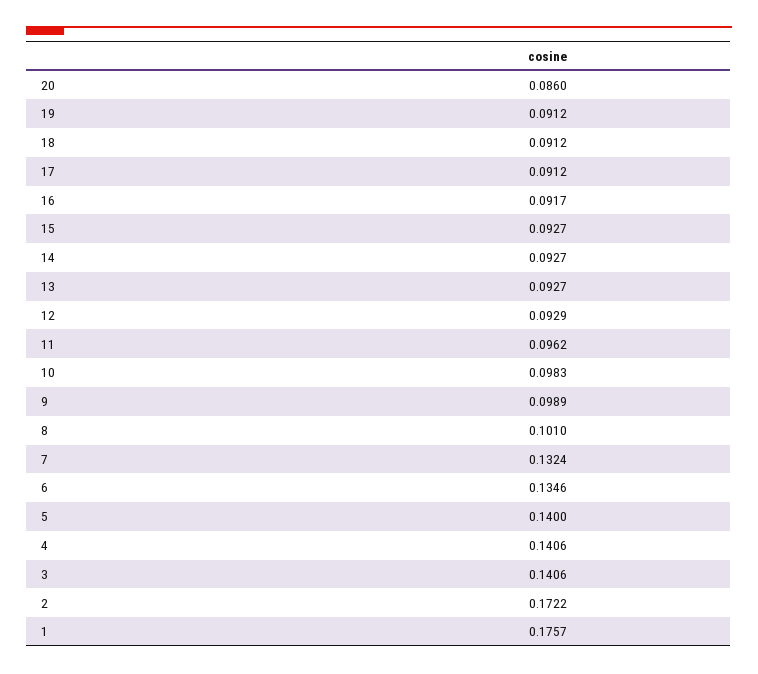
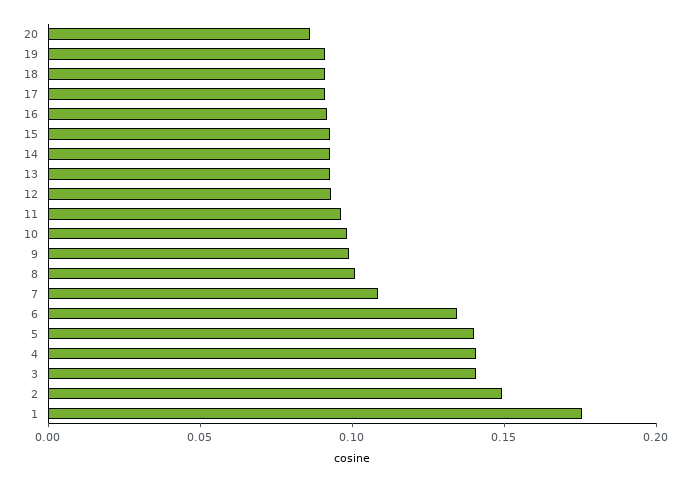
7: 0.1324 -> 0.11
2: 0.1722 -> 0.15

